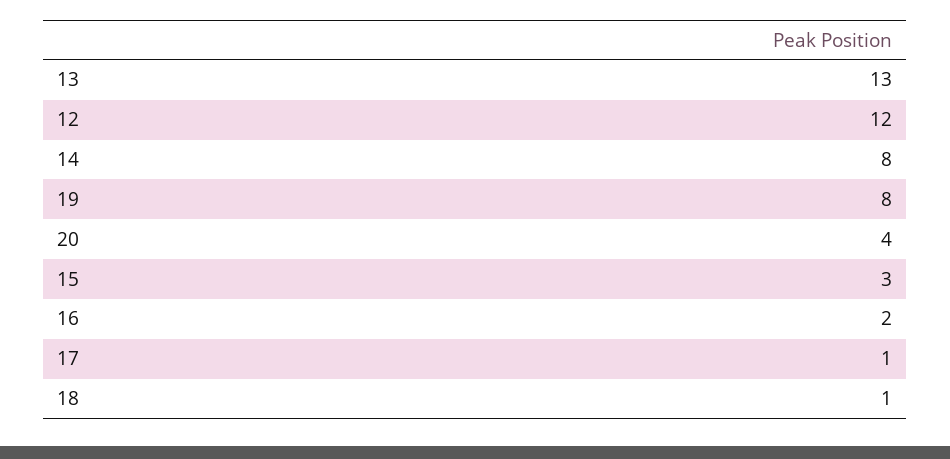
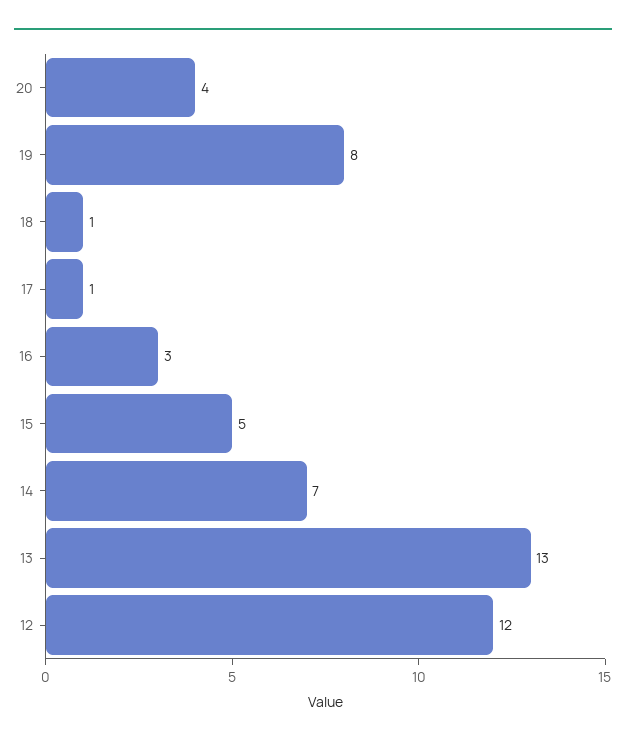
14: 8 -> 7
15: 3 -> 5
16: 2 -> 3

